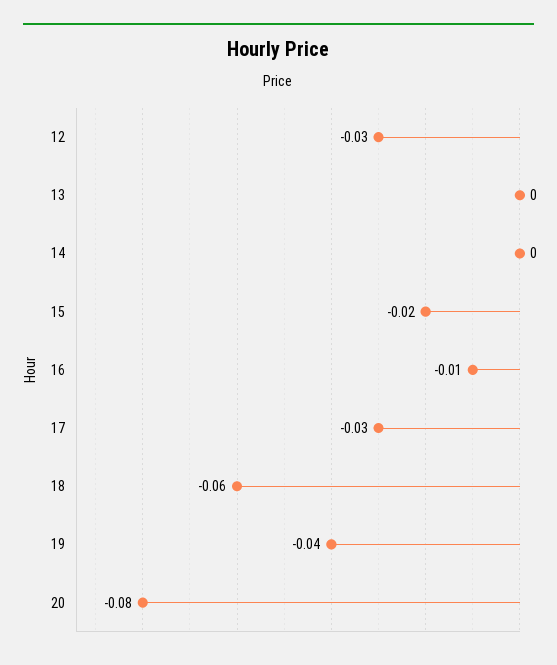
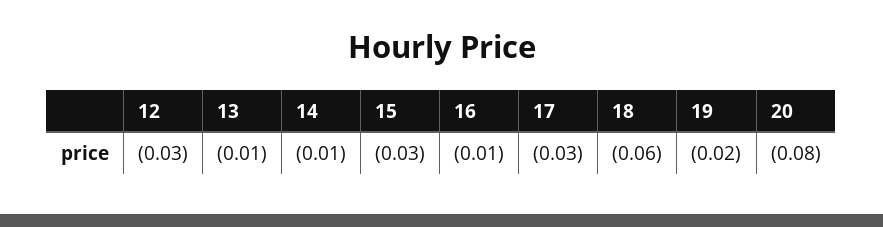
13: 0 -> -0.01
14: 0 -> -0.01
15: -0.02 -> -0.03
19: -0.04 -> -0.02

